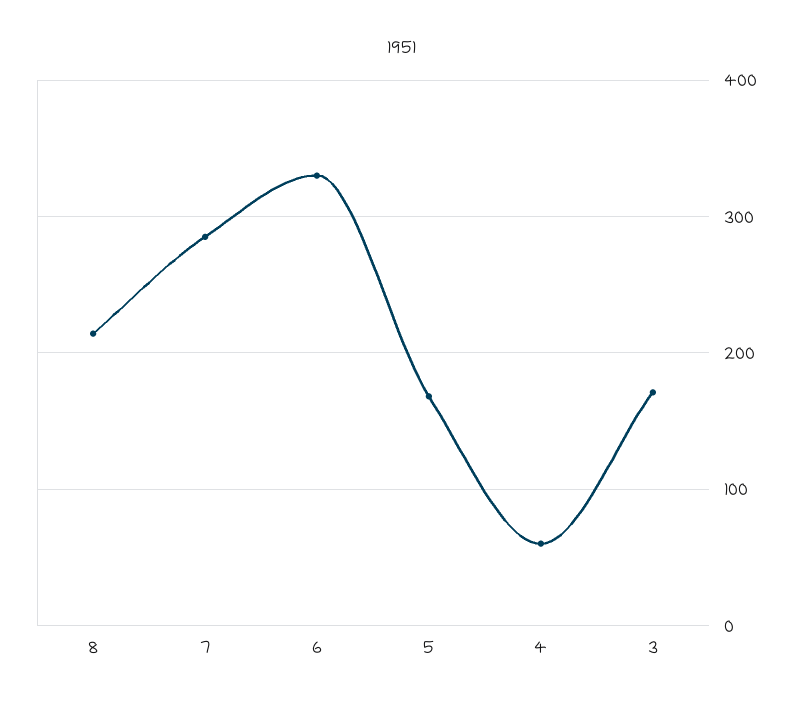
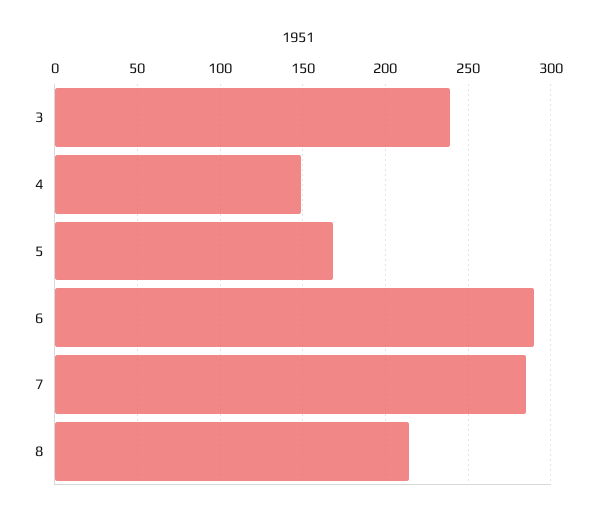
6: 330 -> 290
4: 60 -> 150
3: 170 -> 240

